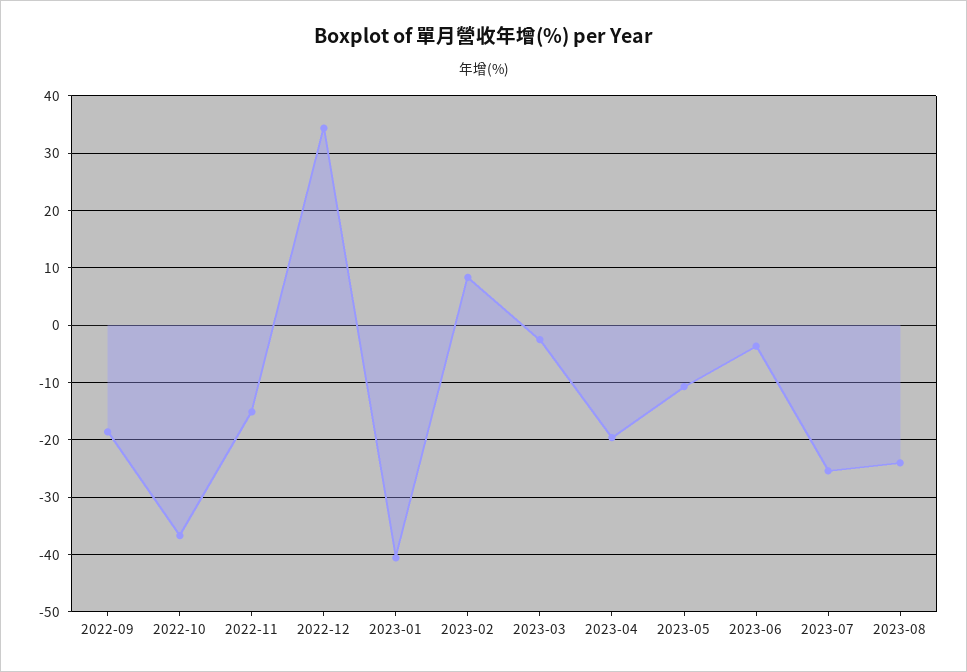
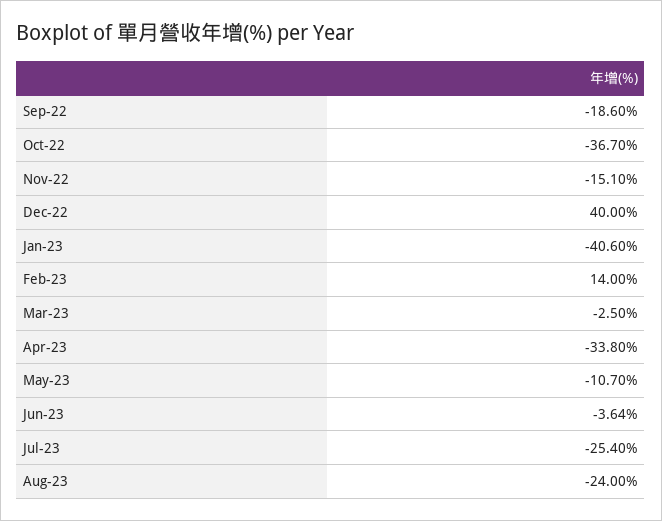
2022-12: 34 -> 40
2023-02: 8 -> 14
2023-04: -20 -> -33.8

